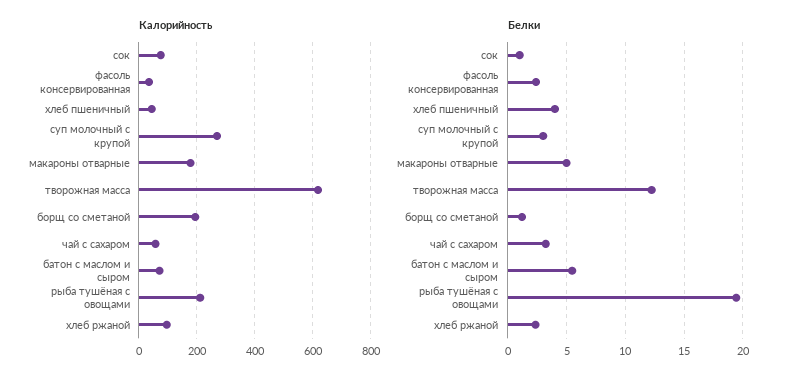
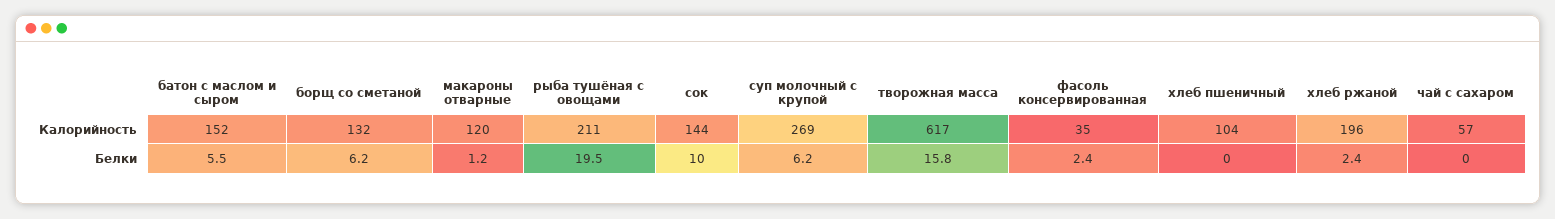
Калорийность, сок: 75 -> 144
Калорийность, хлеб пшеничный: 50 -> 104
Калорийность, макароны отварные: 175 -> 120
Калорийность, борщ со сметаной: 200 -> 132
Калорийность, батон с маслом и сыром: 75 -> 152
Калорийность, хлеб ржаной: 100 -> 196
Белки, сок: 1 -> 10
Белки, хлеб пшеничный: 4 -> 0
Белки, суп молочный с крупой: 3 -> 6.2
Белки, макароны отварные: 5 -> 1.2
Белки, творожная масса: 12 -> 15.8
Белки, борщ со сметаной: 1 -> 6.2
Белки, чай с сахаром: 3 -> 0

